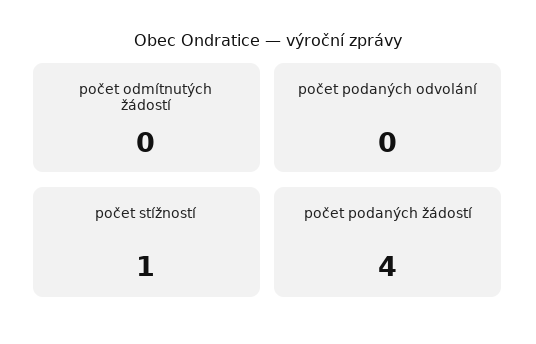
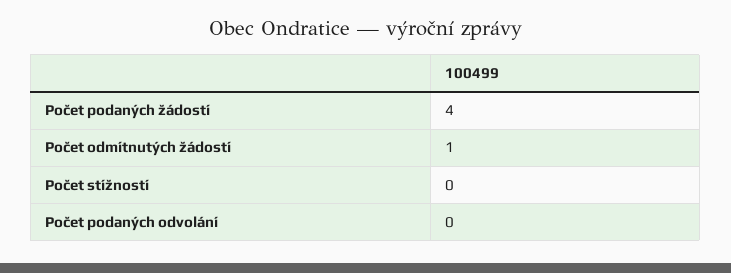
počet odmítnutých žádostí: 0 -> 1
počet stížností: 1 -> 0

